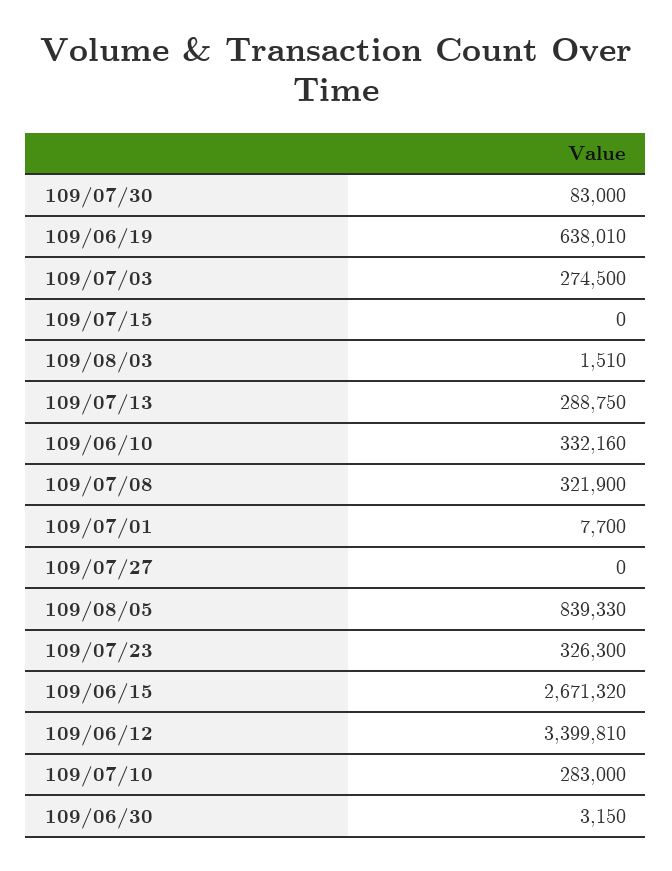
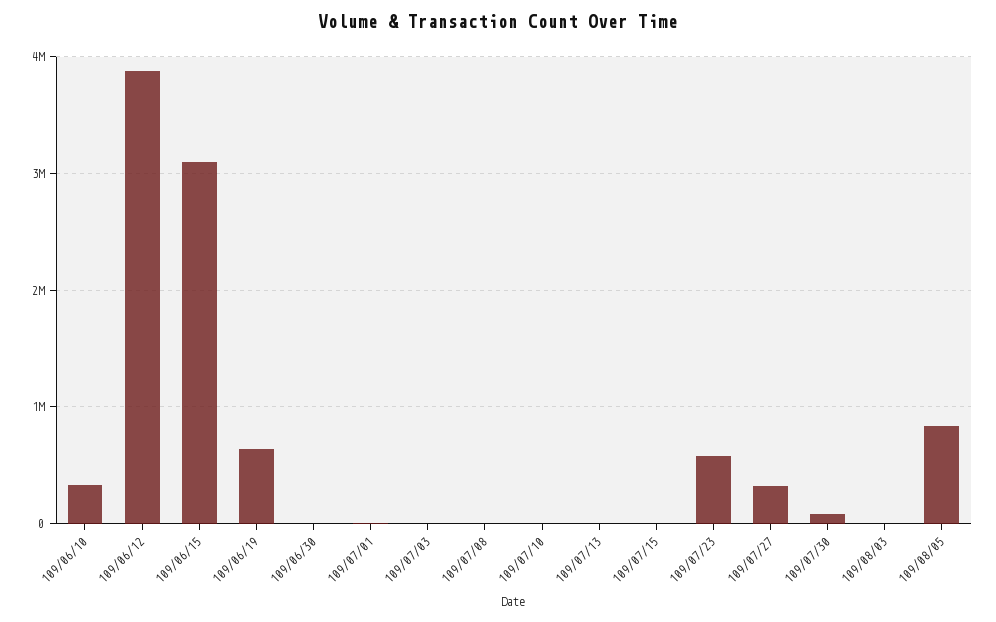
109/07/03: 274500 -> 0
109/07/13: 288750 -> 0
109/07/08: 321900 -> 0
109/07/27: 0 -> 300000
109/07/23: 326300 -> 600000
109/06/15: 2671320 -> 3100000
109/06/12: 3399810 -> 3900000
109/07/10: 283000 -> 0

